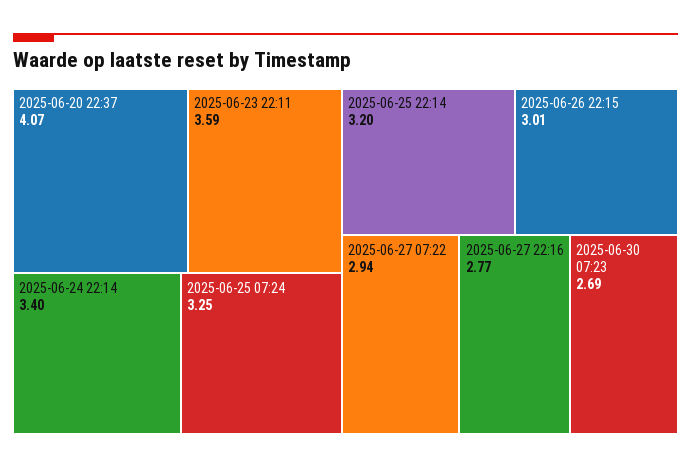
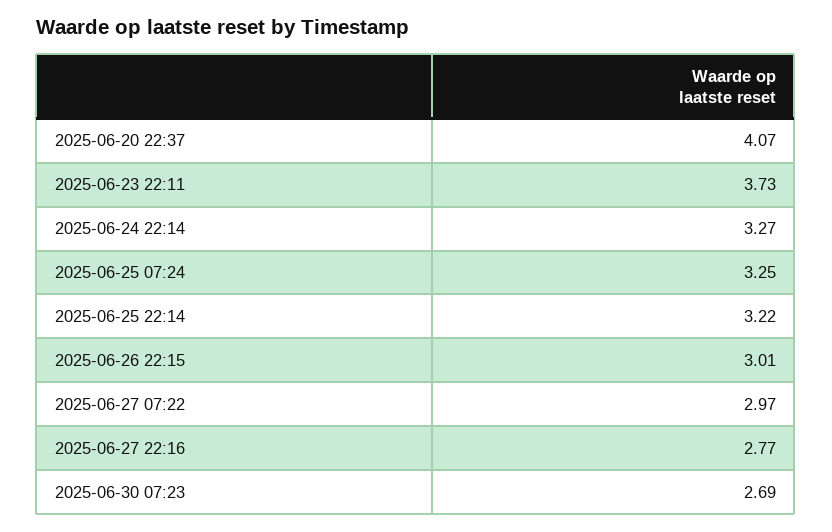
2025-06-23 22:11: 3.59 -> 3.73
2025-06-24 22:14: 3.4 -> 3.27
2025-06-25 22:14: 3.2 -> 3.22
2025-06-27 07:22: 2.94 -> 2.97

